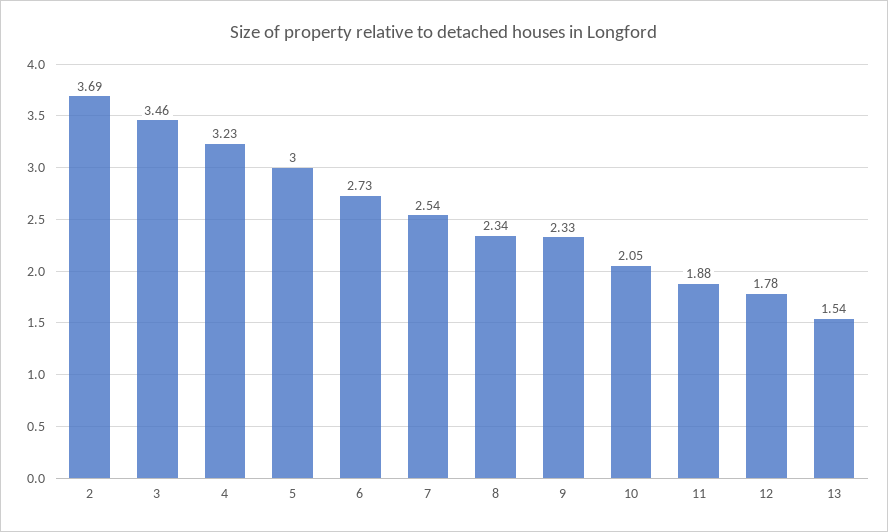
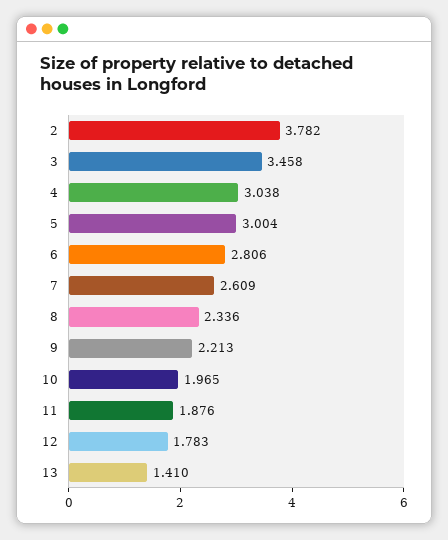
2: 3.69 -> 3.782
4: 3.23 -> 3.038
6: 2.73 -> 2.806
7: 2.54 -> 2.609
9: 2.33 -> 2.213
10: 2.05 -> 1.965
13: 1.54 -> 1.41

